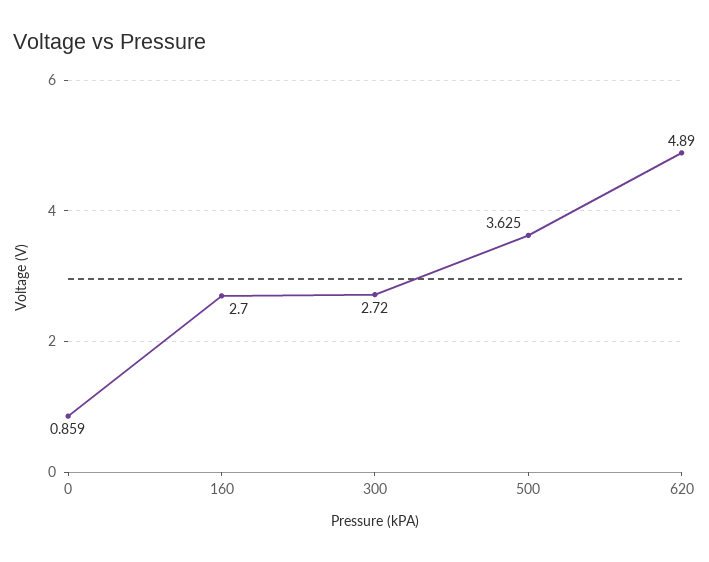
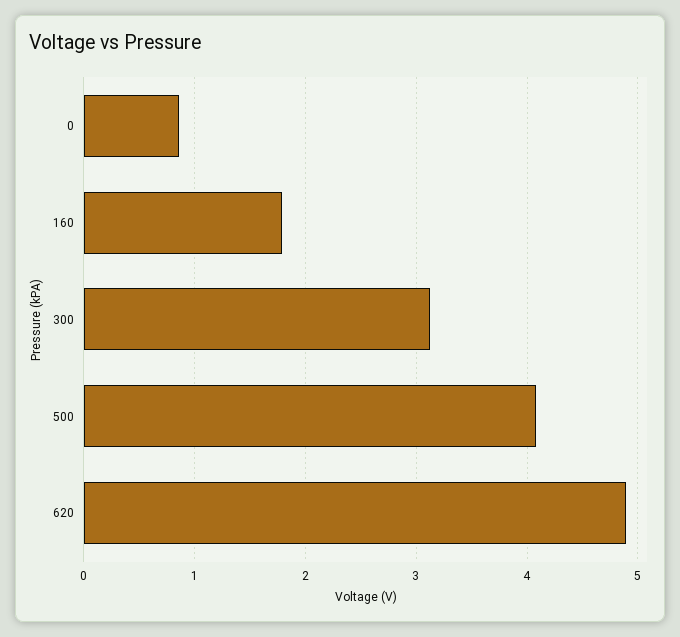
160: 2.7 -> 1.8
300: 2.72 -> 3.1
500: 3.625 -> 4.1

